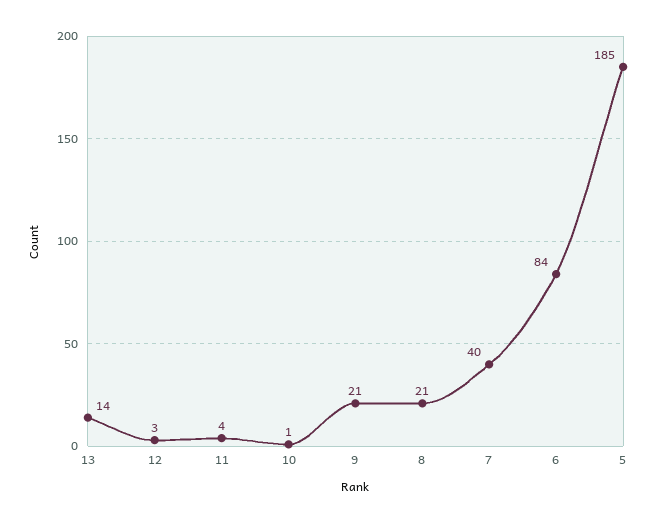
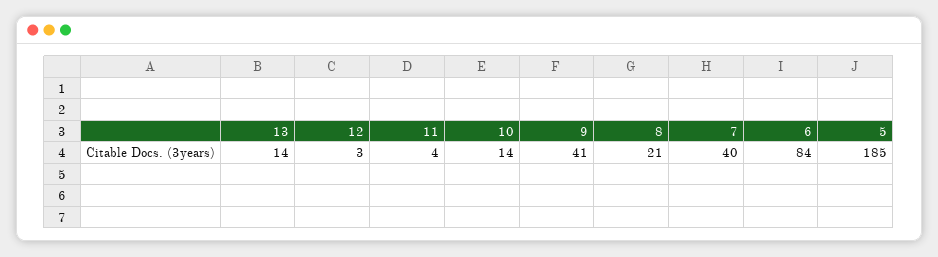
10: 1 -> 14
9: 21 -> 41

